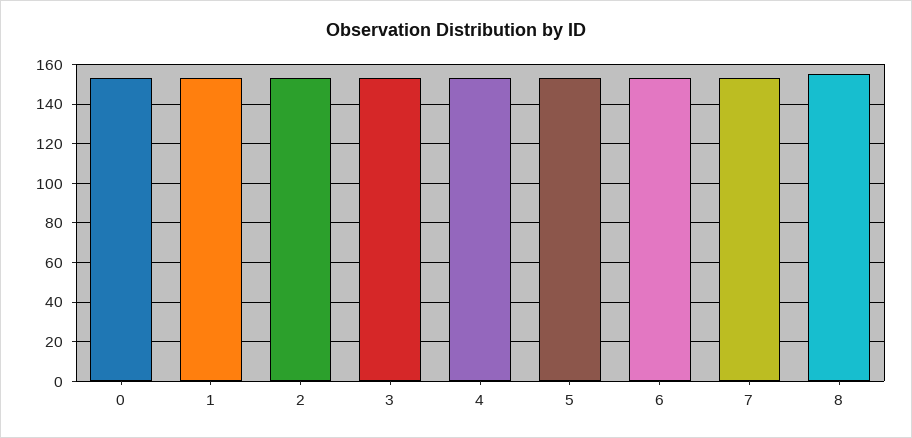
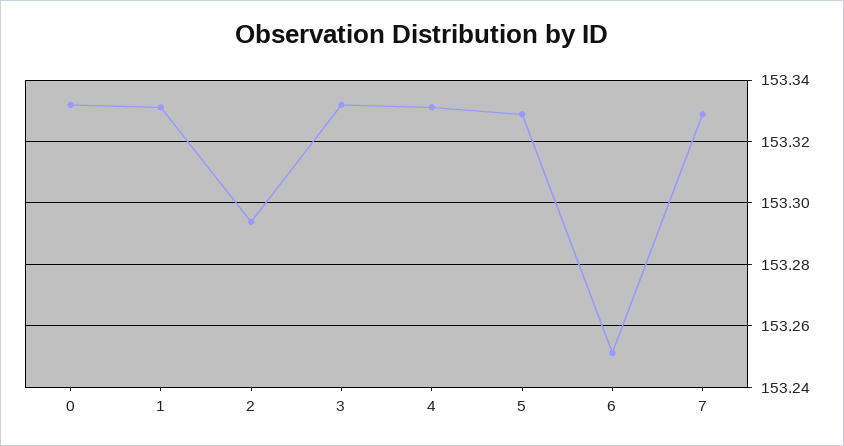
8: 155 -> none

